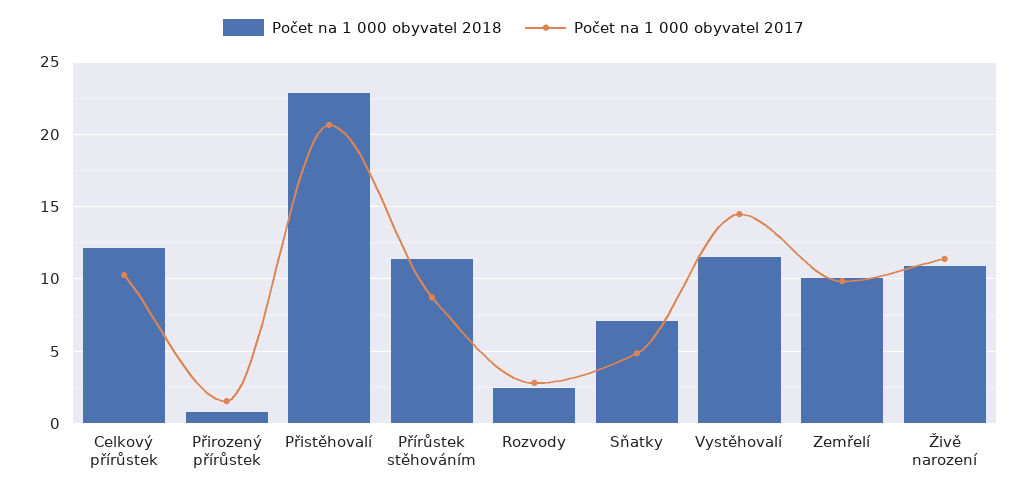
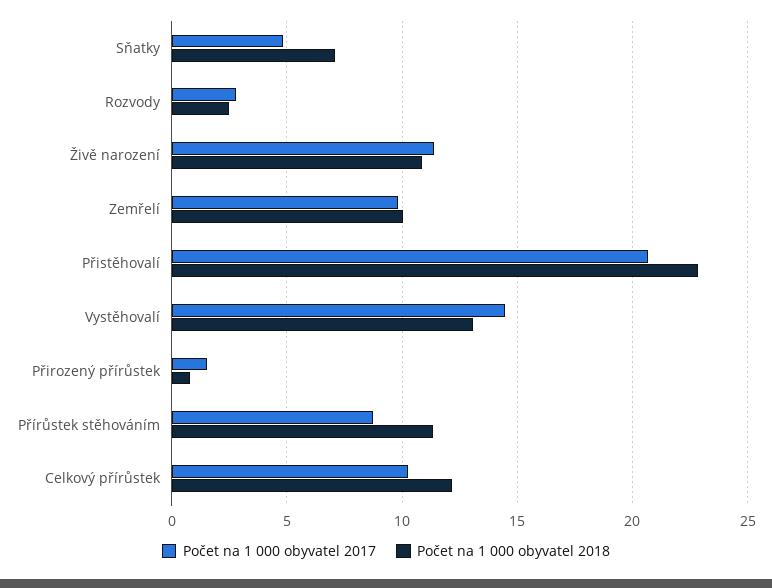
Počet na 1 000 obyvatel 2018, Vystěhovalí: 11.5 -> 13

